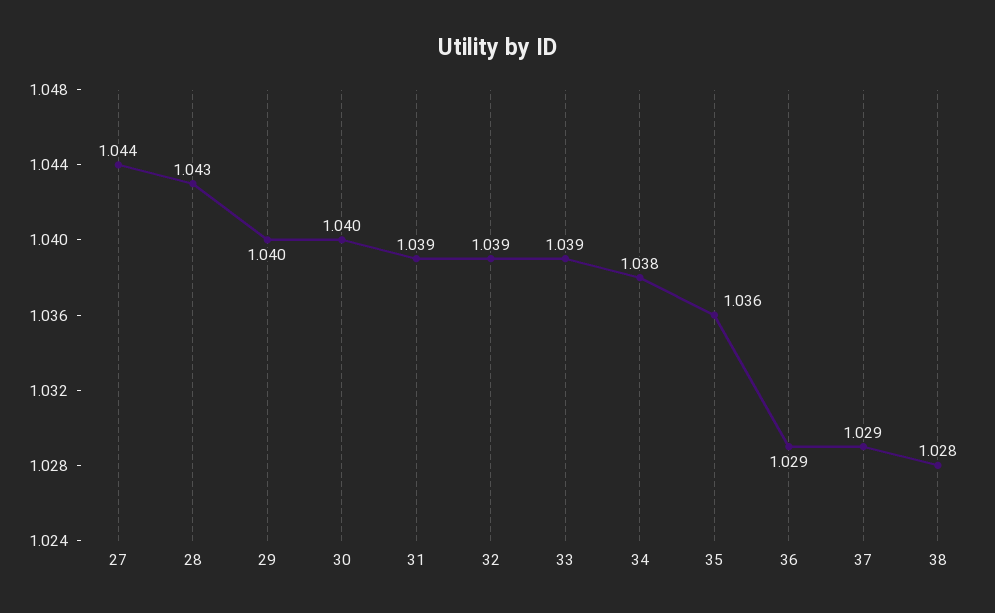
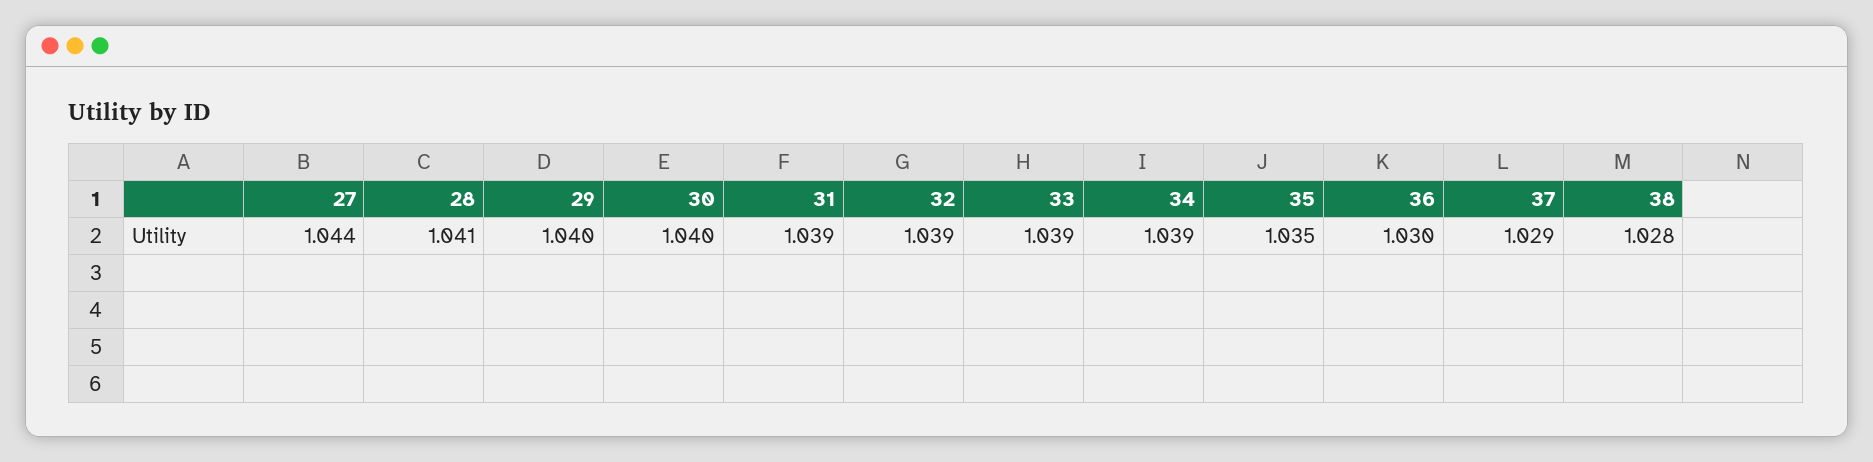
28: 1.043 -> 1.041
34: 1.038 -> 1.039
35: 1.036 -> 1.035
36: 1.029 -> 1.03

